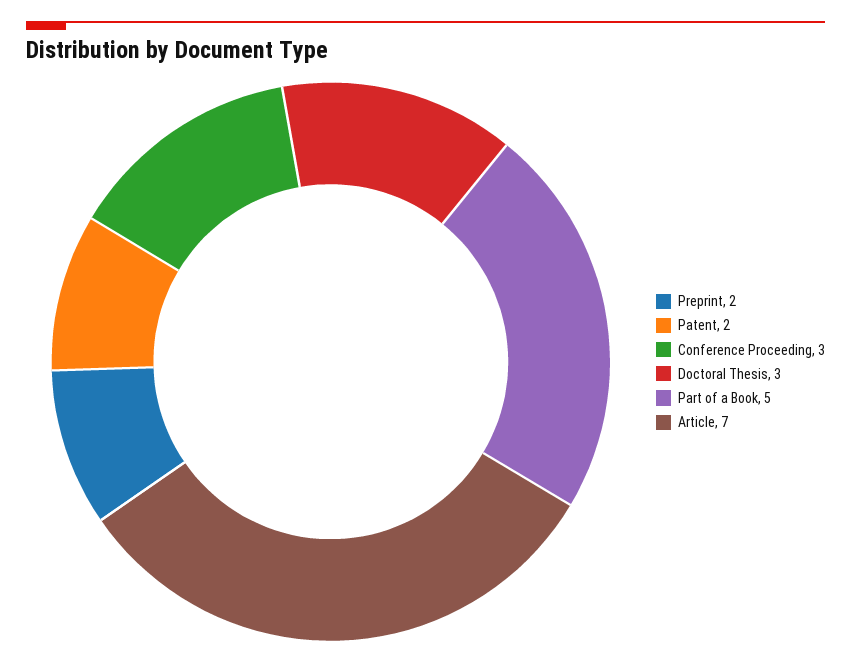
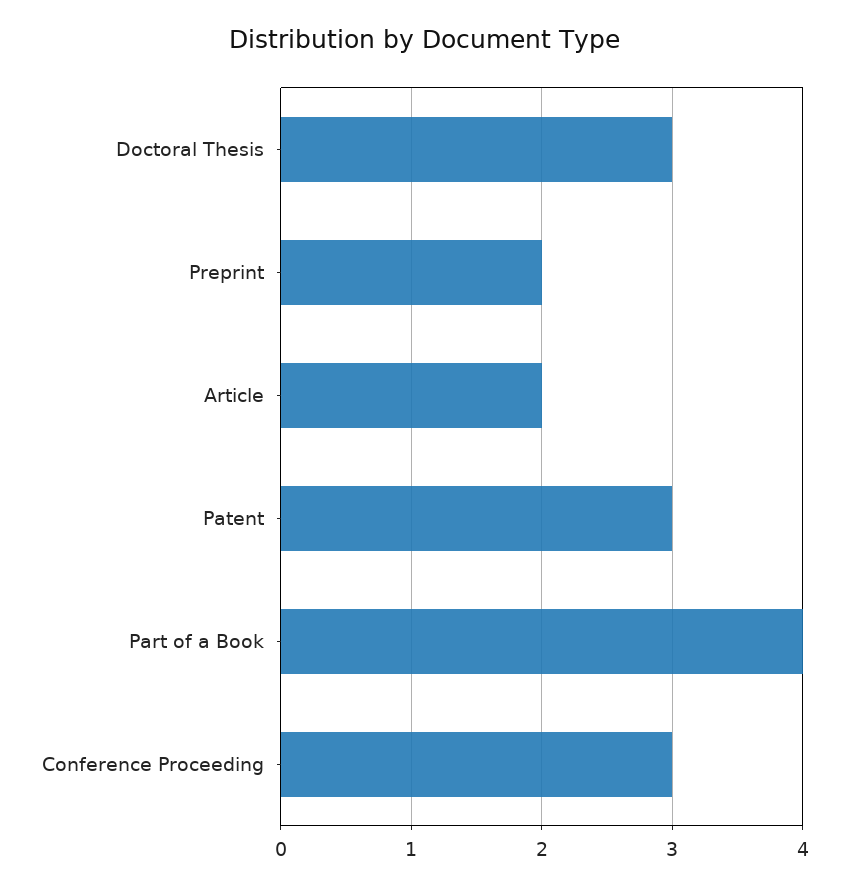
Patent: 2 -> 3
Part of a Book: 5 -> 4
Article: 7 -> 2

